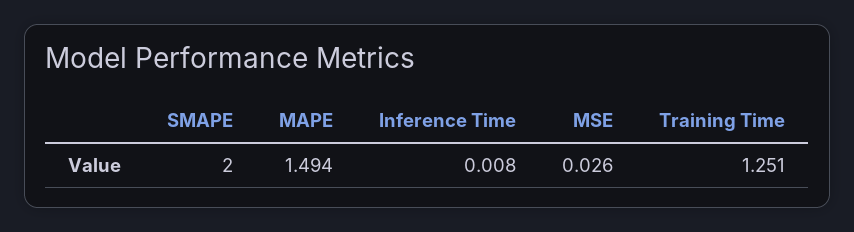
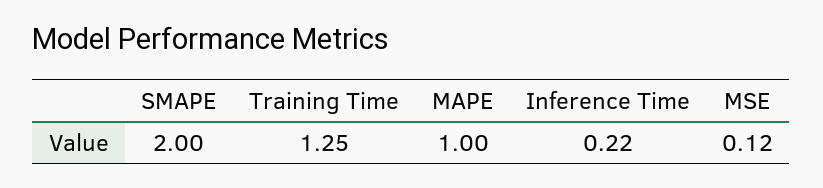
MAPE: 1.494 -> 1
Inference Time: 0.008 -> 0.22
MSE: 0.026 -> 0.12

